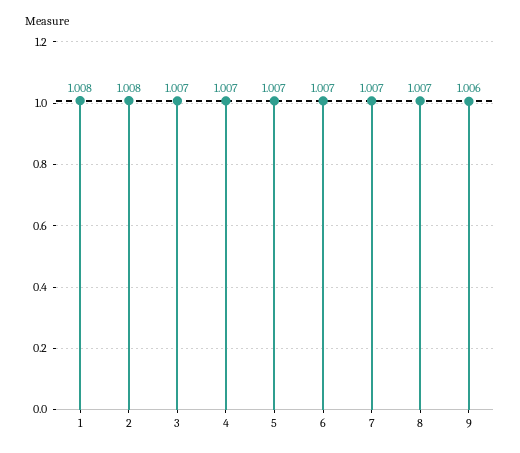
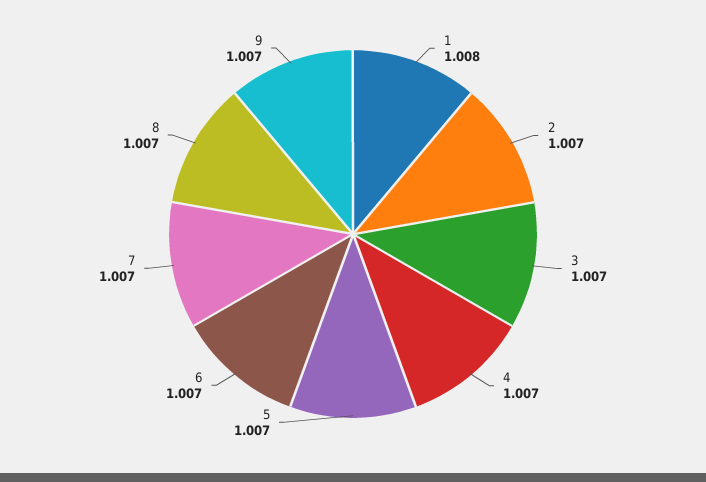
2: 1.008 -> 1.007
9: 1.006 -> 1.007

